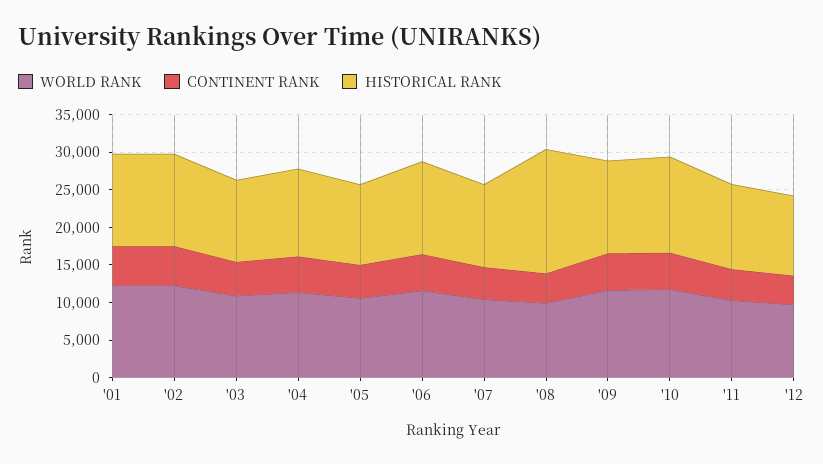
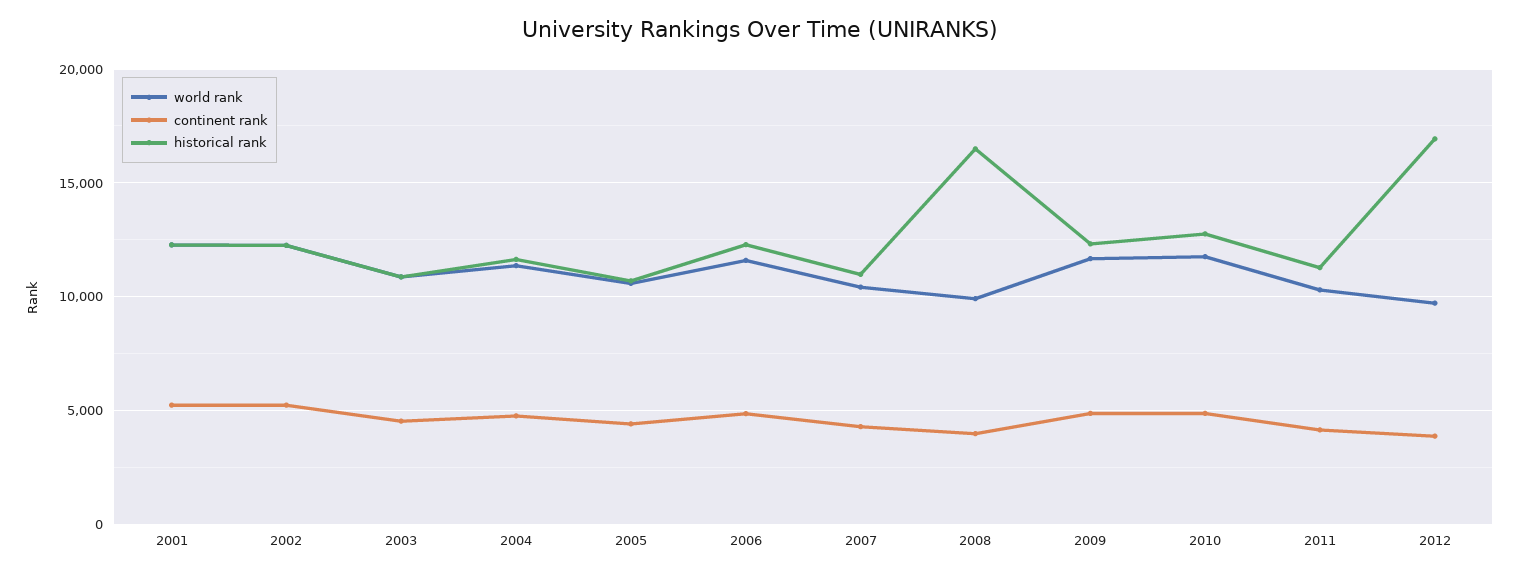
HISTORICAL RANK, '12: 10000 -> 17000

